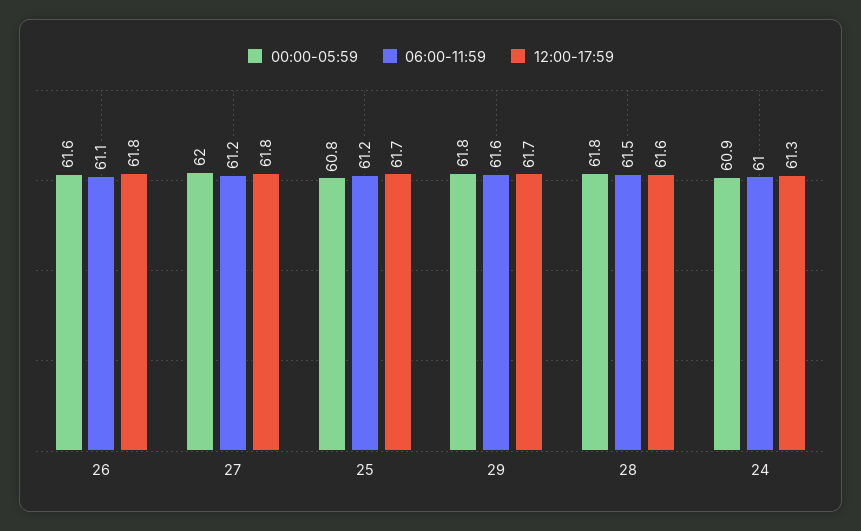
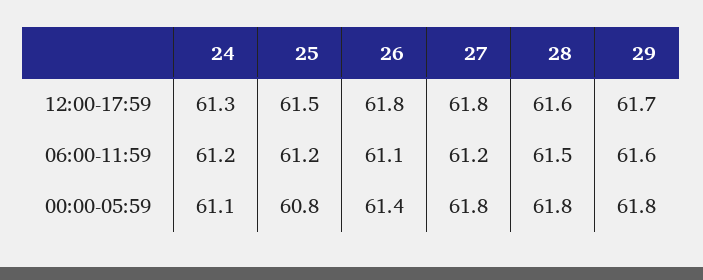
00:00-05:59, 26: 61.6 -> 61.4
00:00-05:59, 27: 62 -> 61.8
12:00-17:59, 25: 61.7 -> 61.5
00:00-05:59, 24: 60.9 -> 61.1
06:00-11:59, 24: 61 -> 61.2

